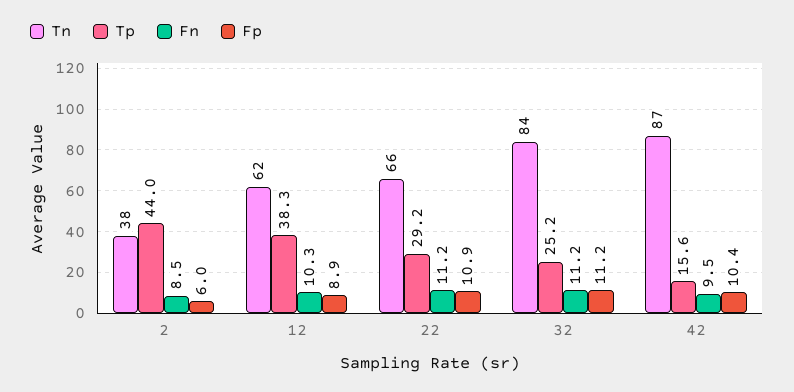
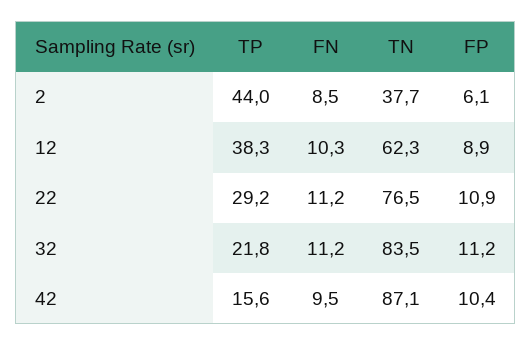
Fp, 2: 6 -> 6.1
Tn, 22: 66 -> 76.5
Tp, 32: 25.2 -> 21.8

